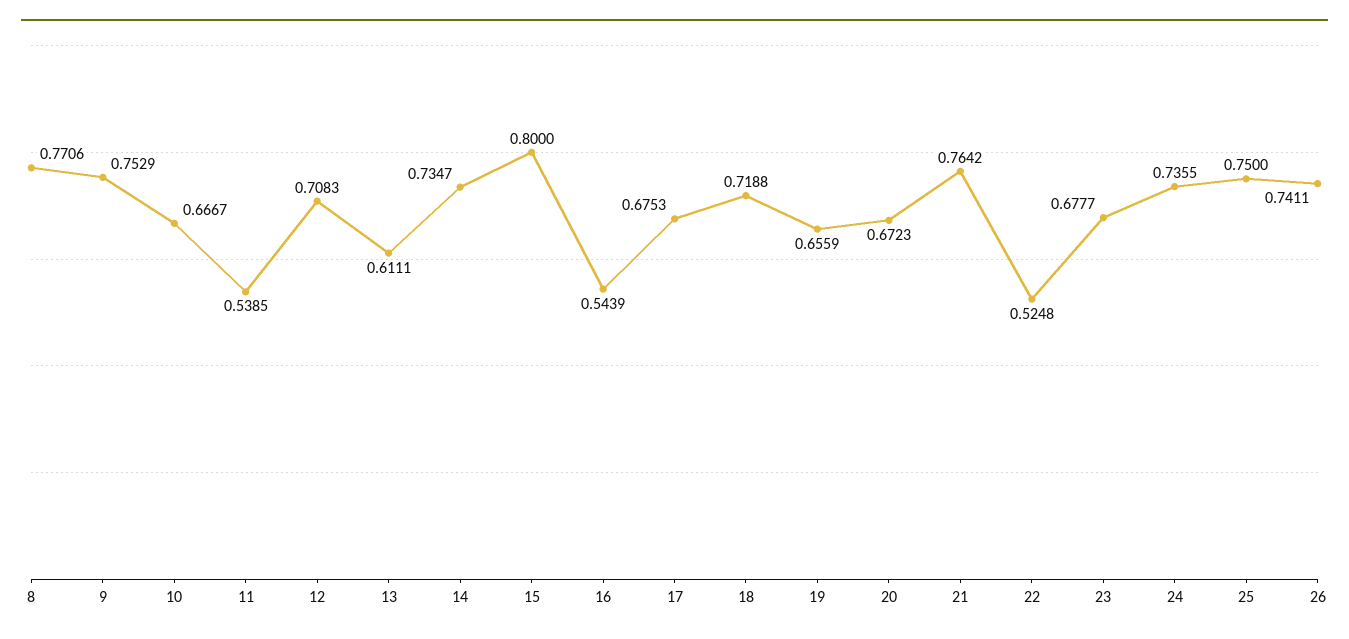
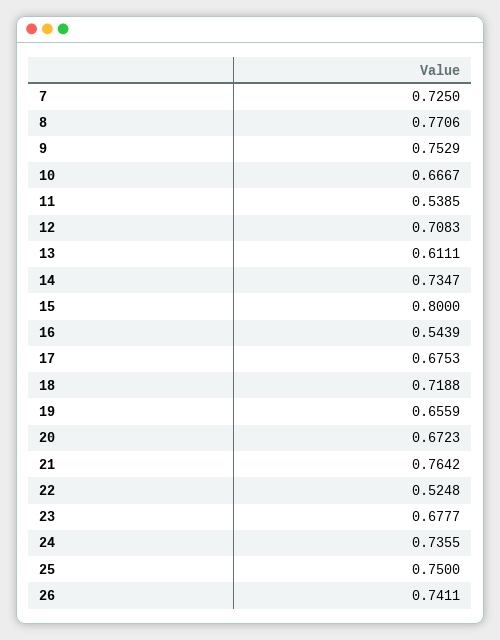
7: none -> 0.725

